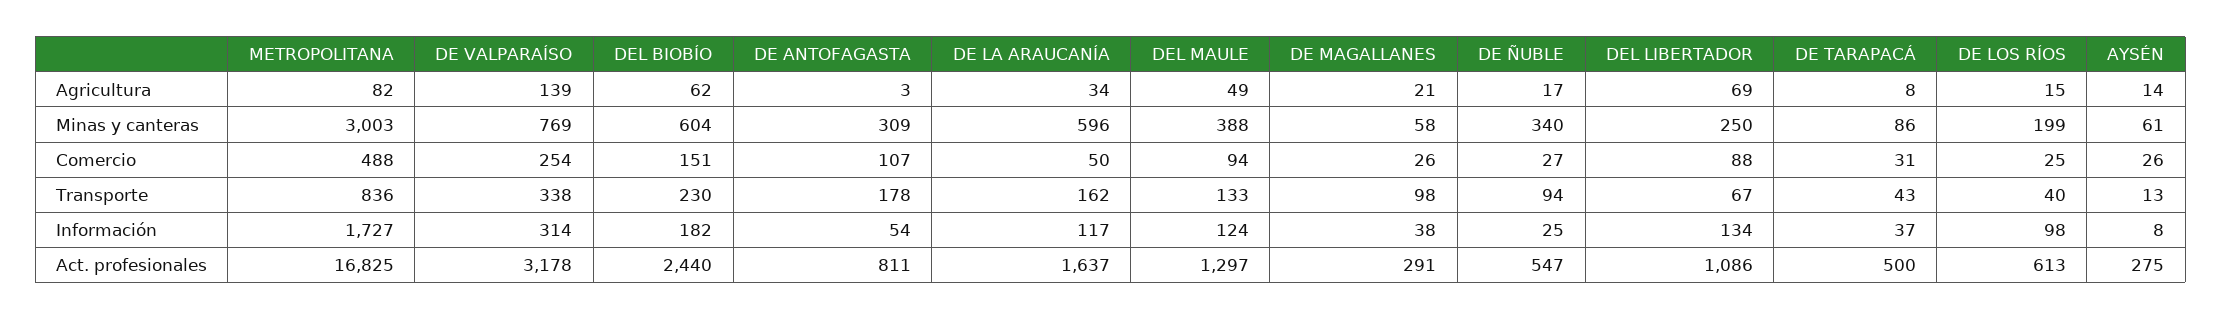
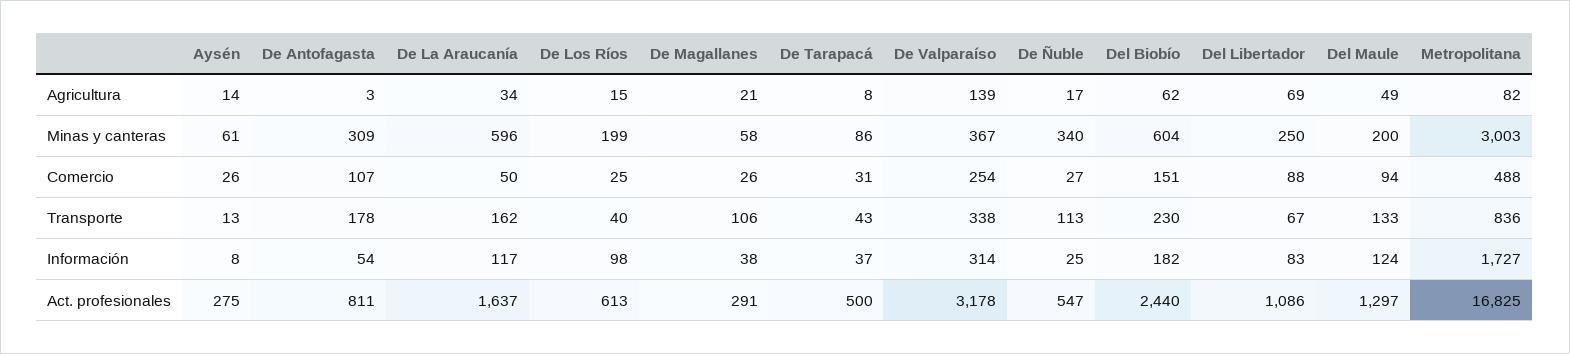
DE VALPARAÍSO, Minas y canteras: 769 -> 367
DEL MAULE, Minas y canteras: 388 -> 200
DE MAGALLANES, Transporte: 98 -> 106
DE ÑUBLE, Transporte: 94 -> 113
DEL LIBERTADOR, Información: 134 -> 83

